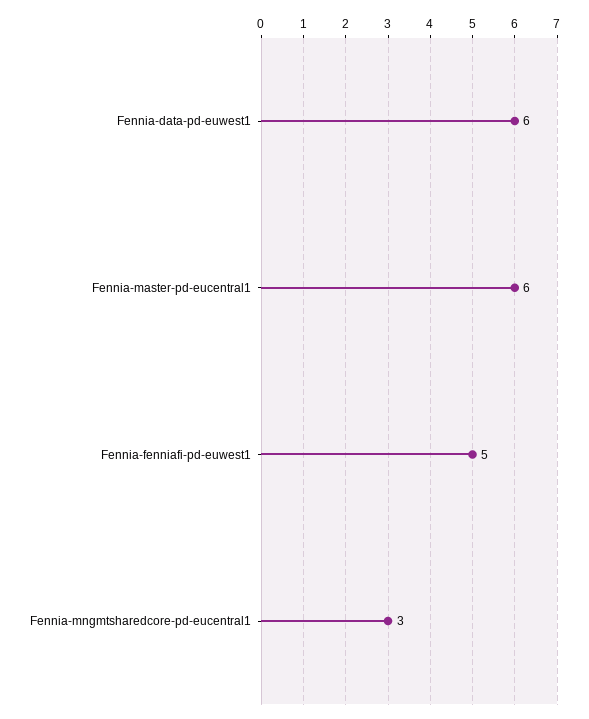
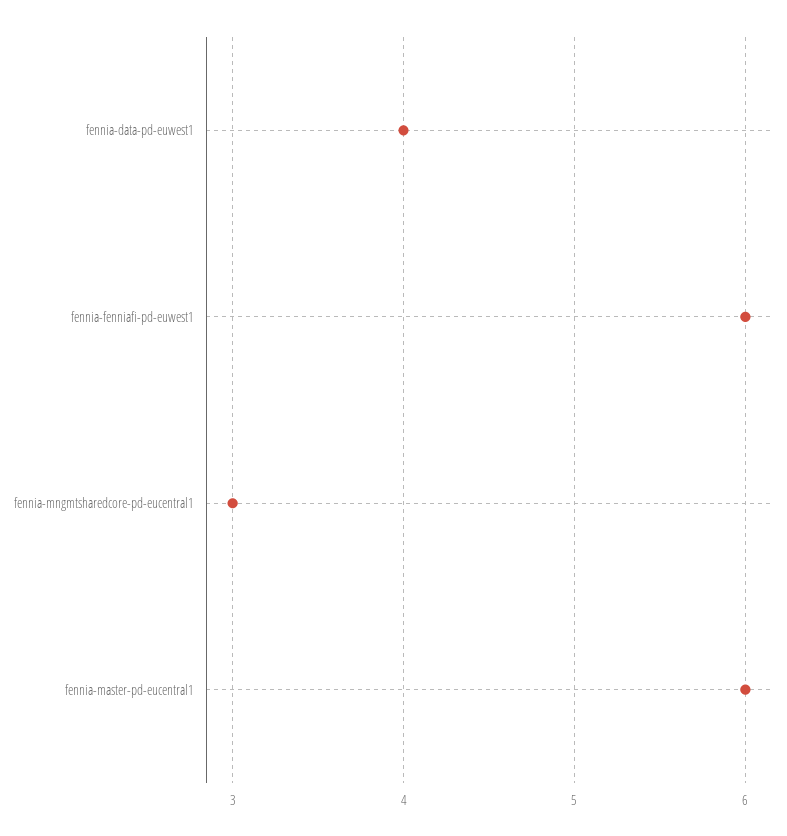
Fennia-data-pd-euwest1: 6 -> 4
Fennia-fenniafi-pd-euwest1: 5 -> 6

